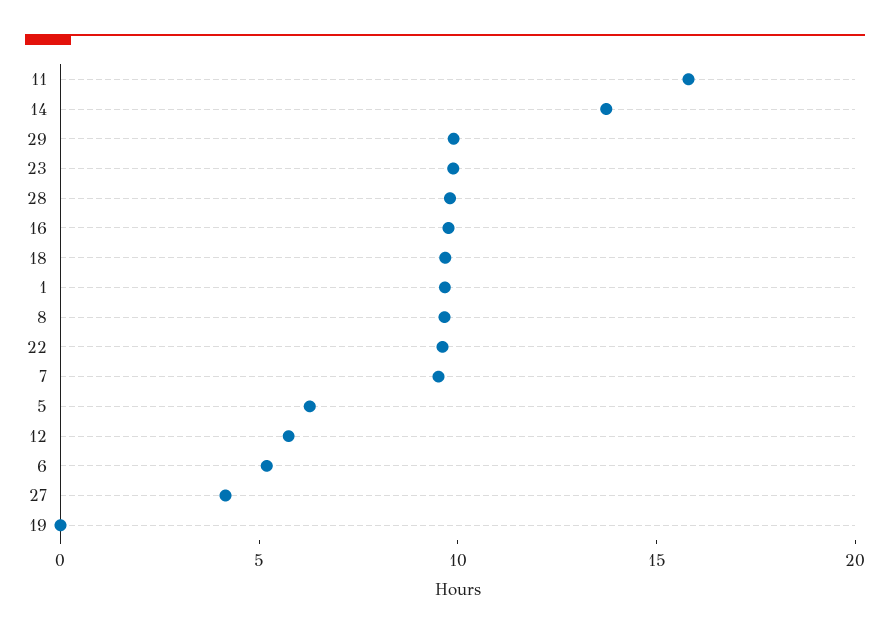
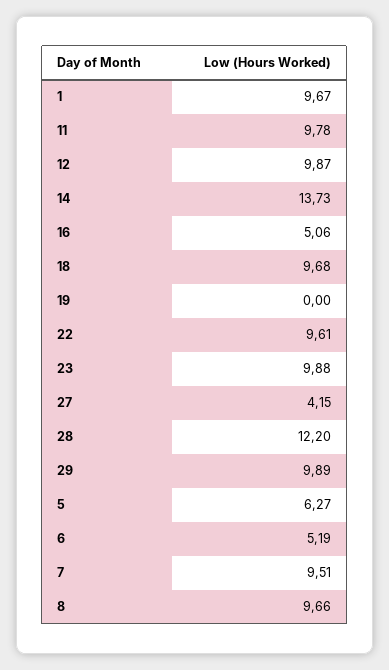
11: 16 -> 9.78
28: 10 -> 12.2
16: 10 -> 5.06
12: 6 -> 9.87

